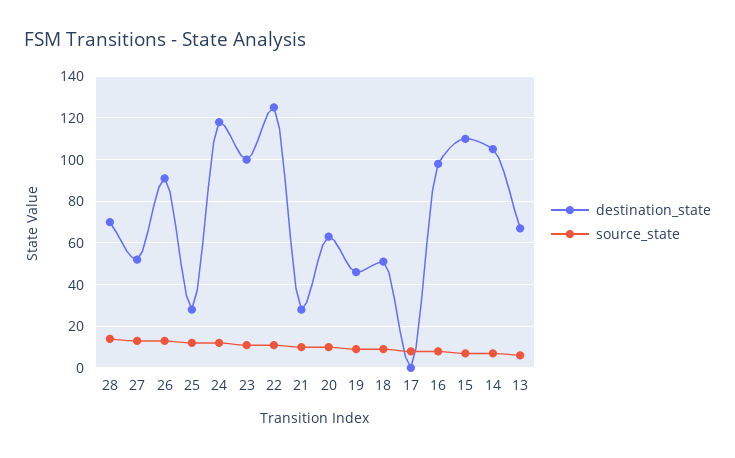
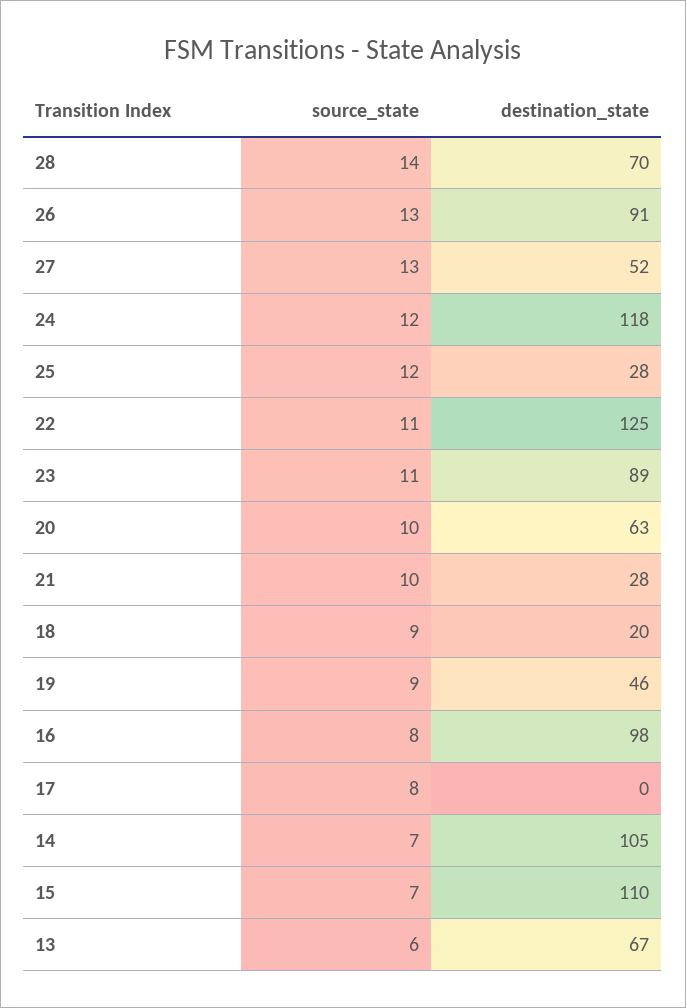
destination_state, 23: 100 -> 89
destination_state, 18: 50 -> 20

